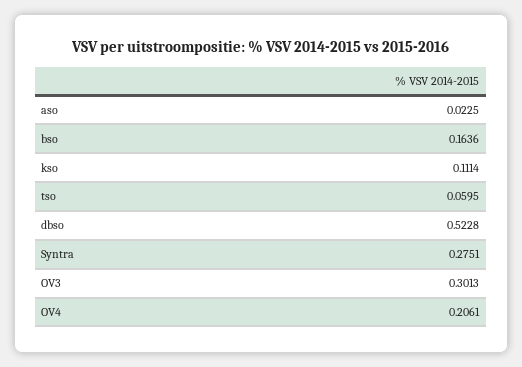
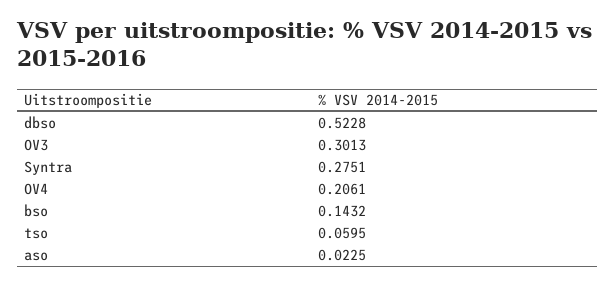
bso: 0.1636 -> 0.1432
kso: 0.1114 -> none

